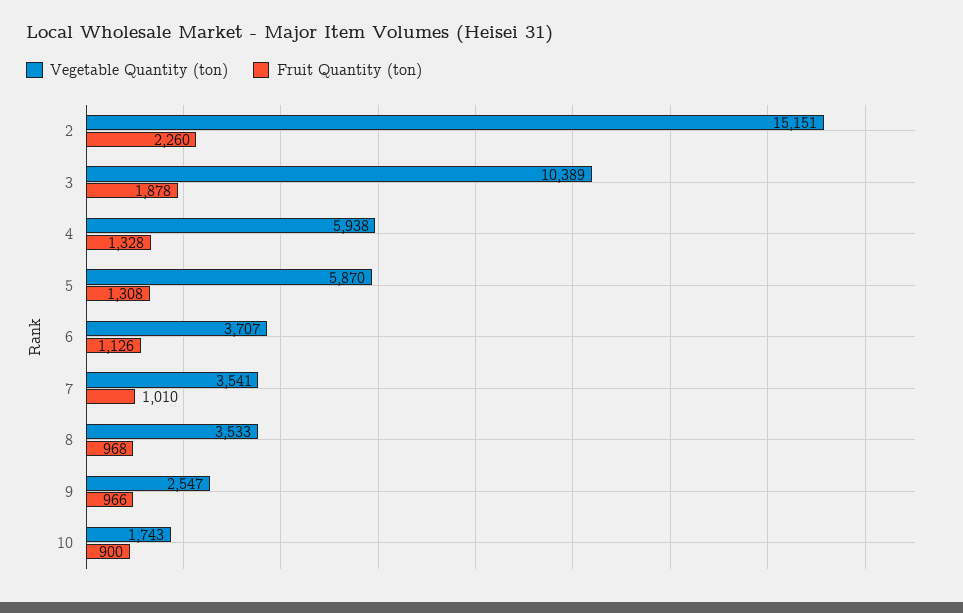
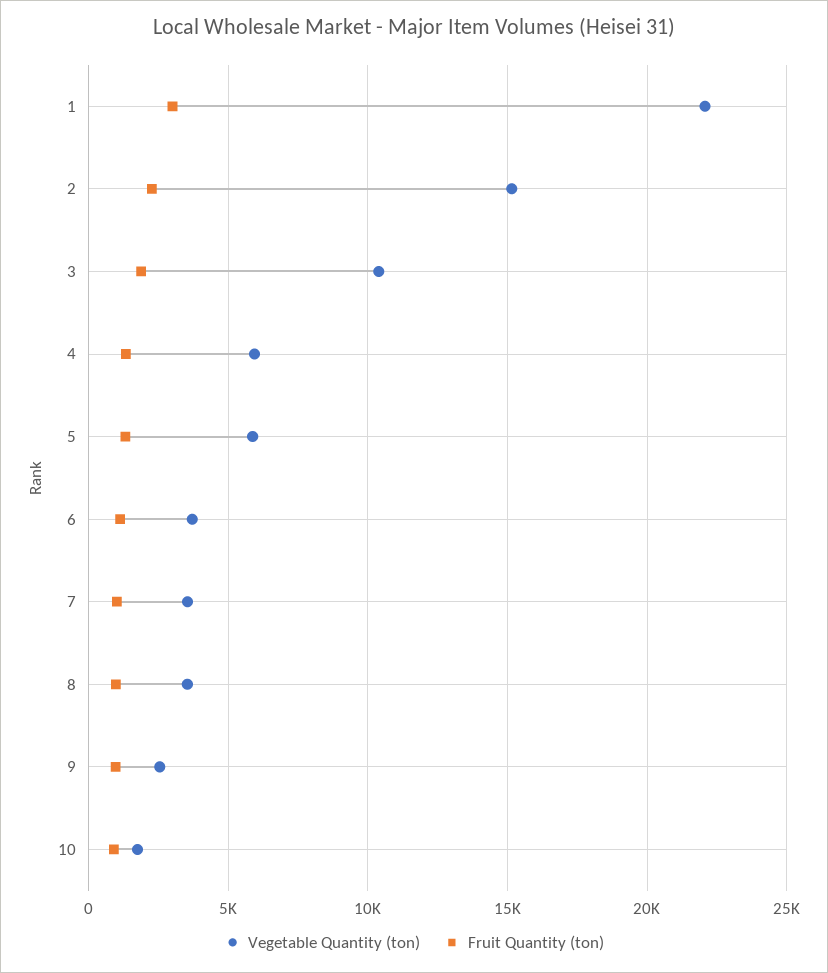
Vegetable Quantity (ton), 1: none -> 22000
Fruit Quantity (ton), 1: none -> 3000

